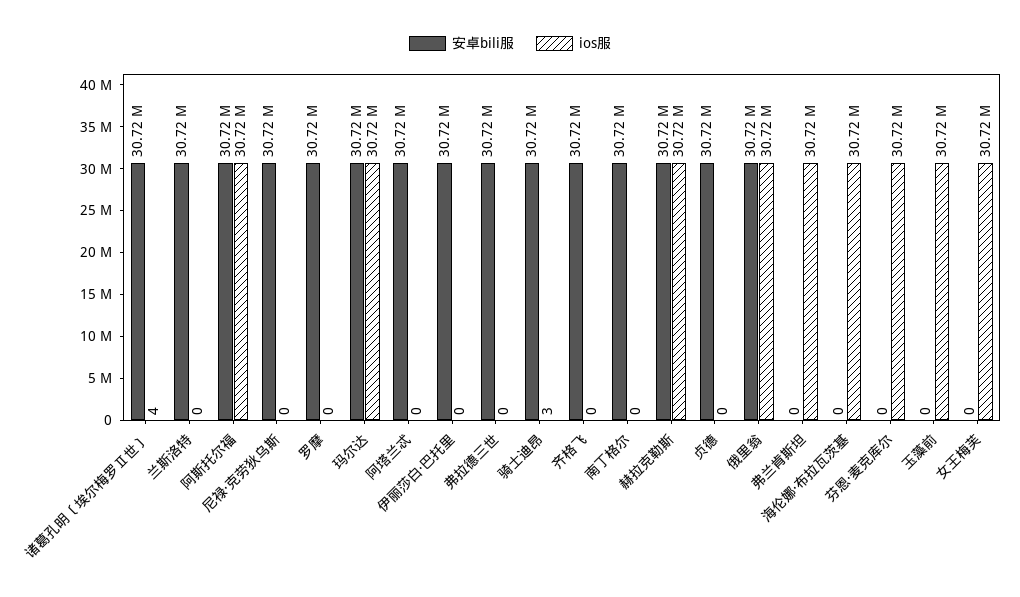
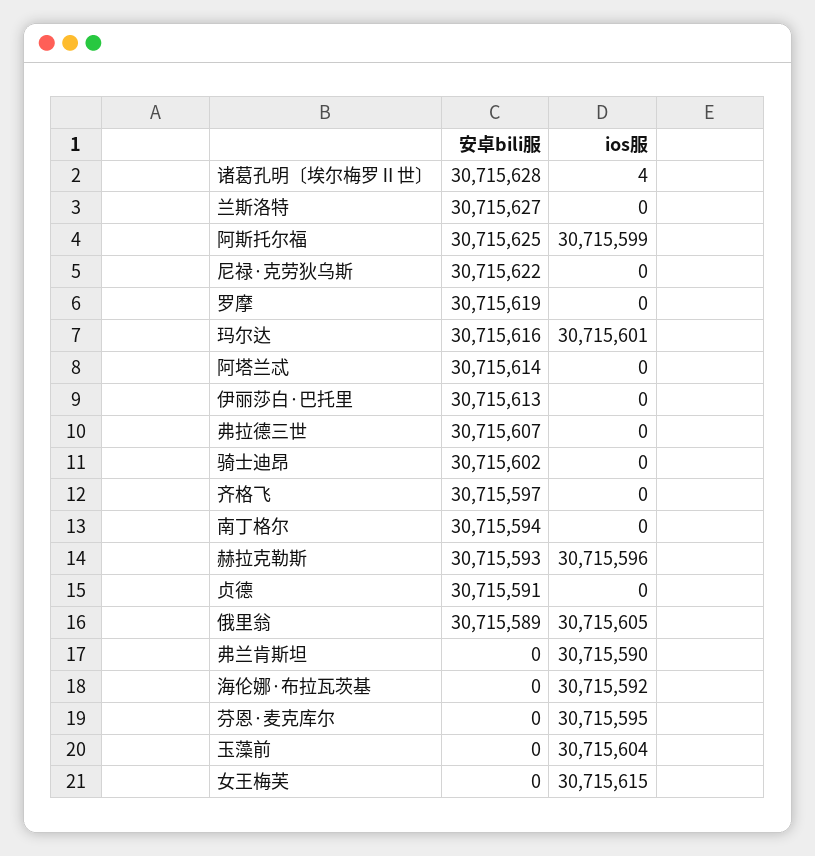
ios服, 骑士迪昂: 3 -> 0

